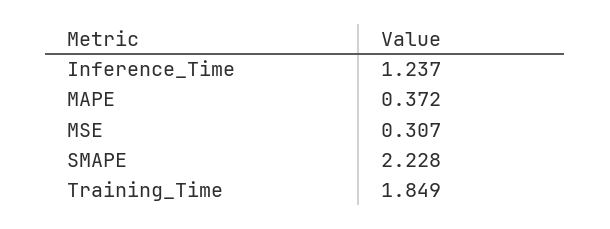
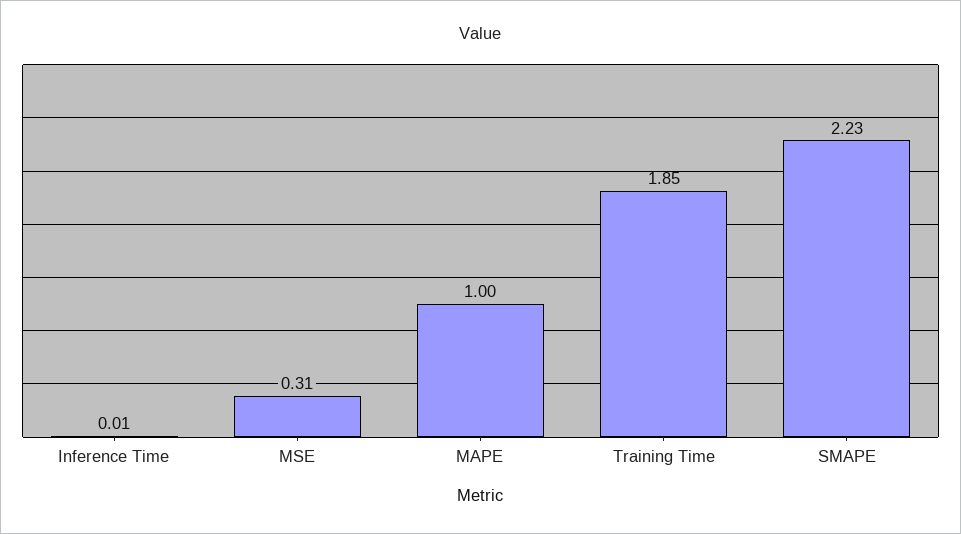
Inference_Time: 1.237 -> 0.01
MAPE: 0.372 -> 1

